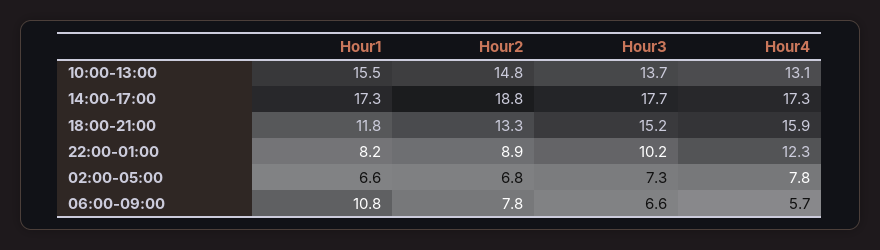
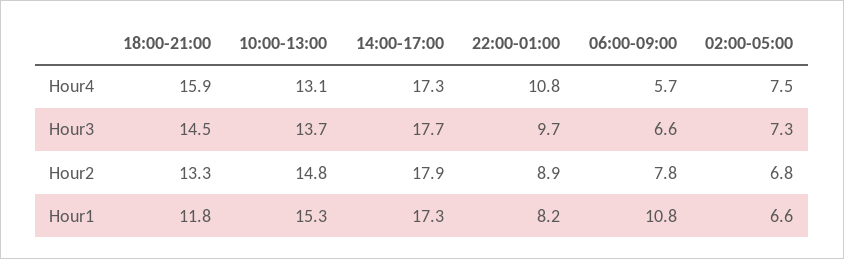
Hour1, 10:00-13:00: 15.5 -> 15.3
Hour2, 14:00-17:00: 18.8 -> 17.9
Hour3, 18:00-21:00: 15.2 -> 14.5
Hour3, 22:00-01:00: 10.2 -> 9.7
Hour4, 22:00-01:00: 12.3 -> 10.8
Hour4, 02:00-05:00: 7.8 -> 7.5

